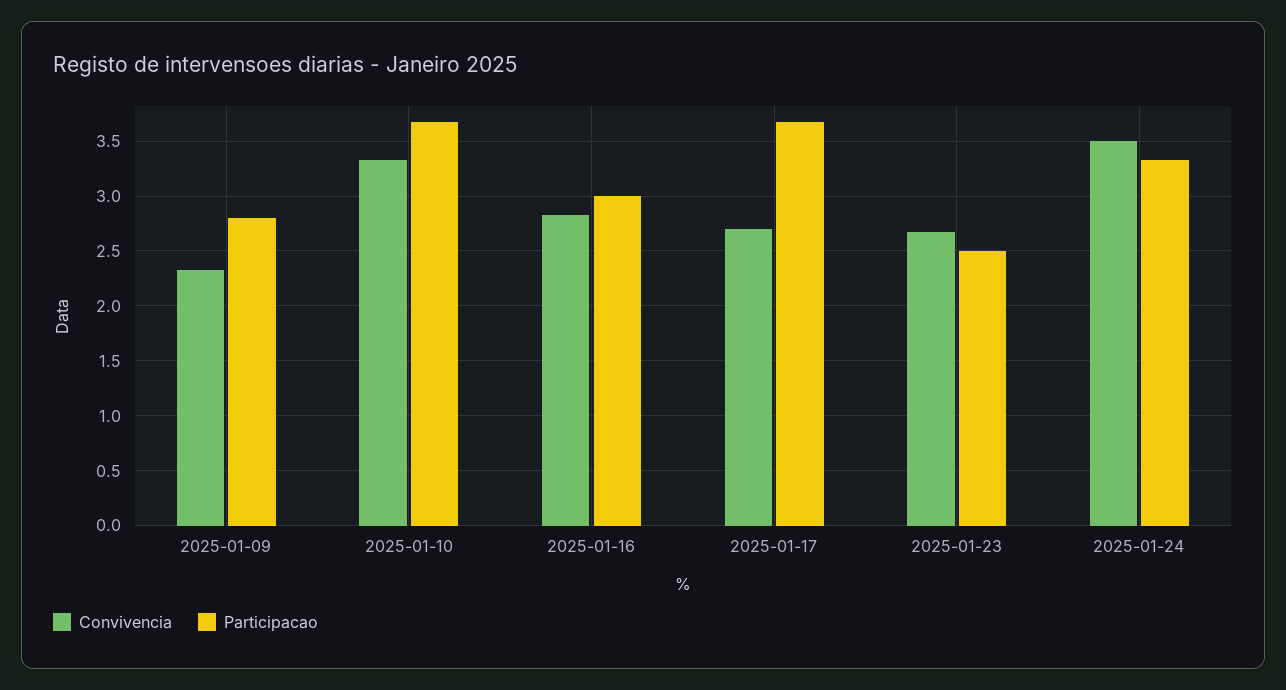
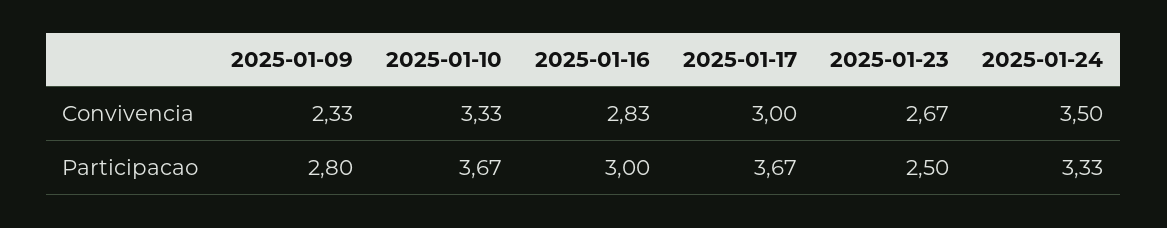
Convivencia, 2025-01-17: 2.7 -> 3

